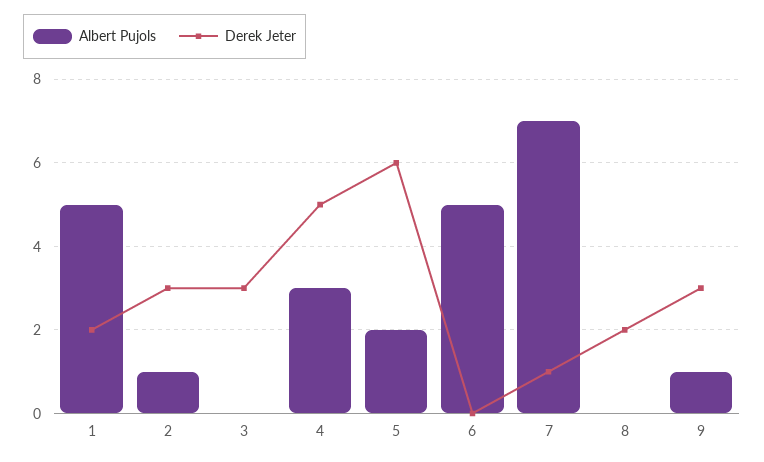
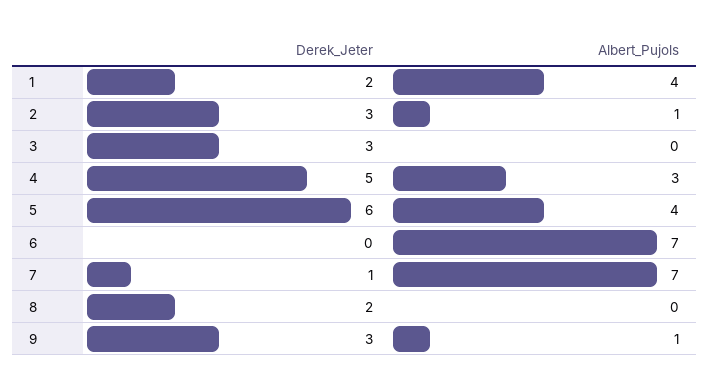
Albert Pujols, 1: 5 -> 4
Albert Pujols, 5: 2 -> 4
Albert Pujols, 6: 5 -> 7

